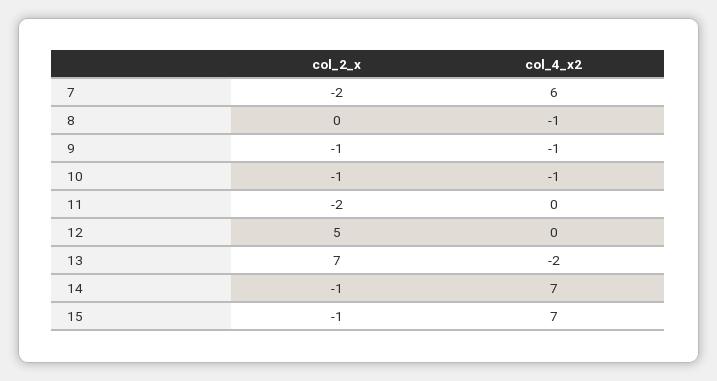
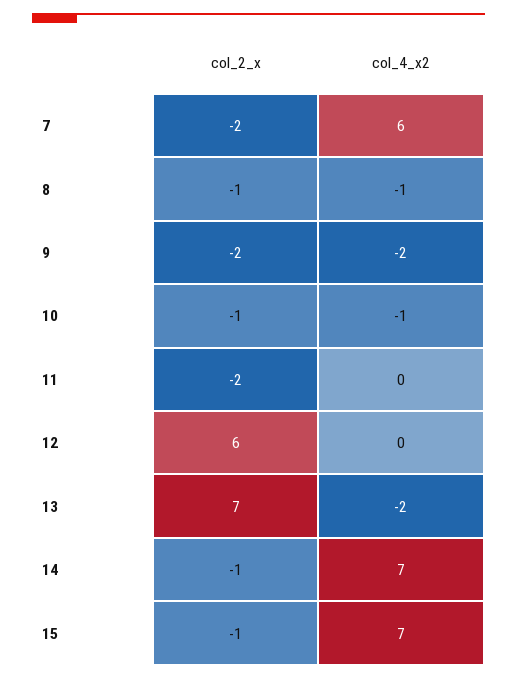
col_2_x, 8: 0 -> -1
col_2_x, 9: -1 -> -2
col_4_x2, 9: -1 -> -2
col_2_x, 12: 5 -> 6

